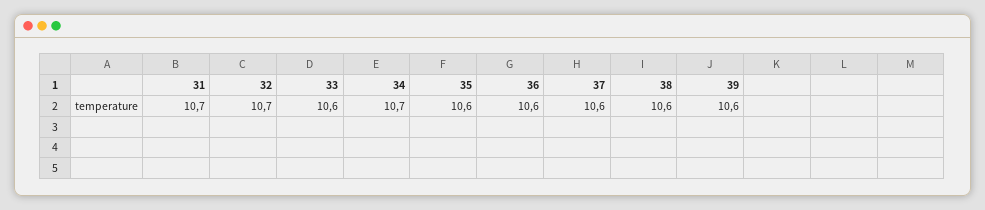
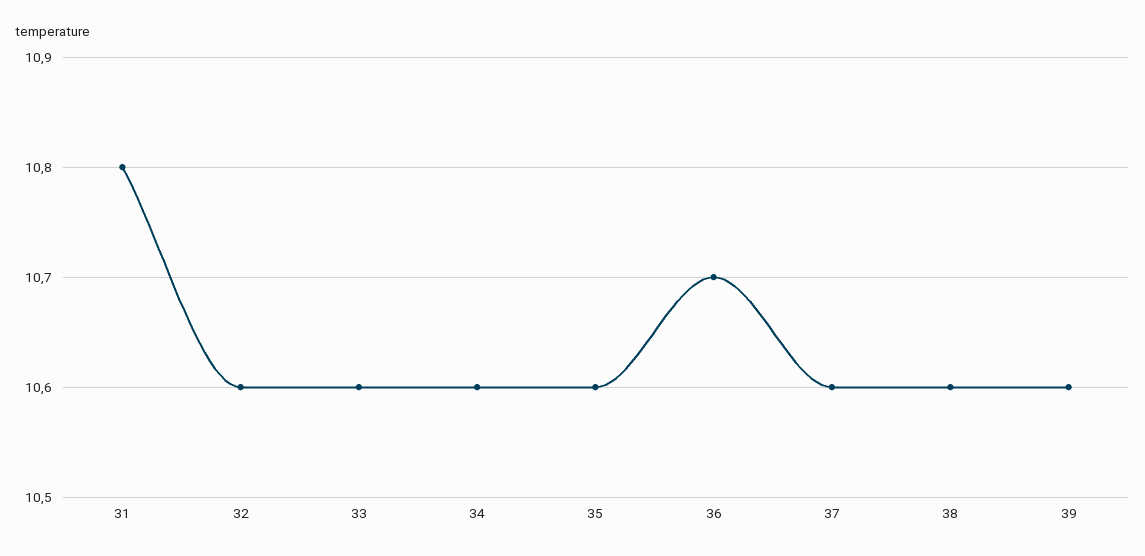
31: 10.7 -> 10.8
32: 10.7 -> 10.6
34: 10.7 -> 10.6
36: 10.6 -> 10.7

